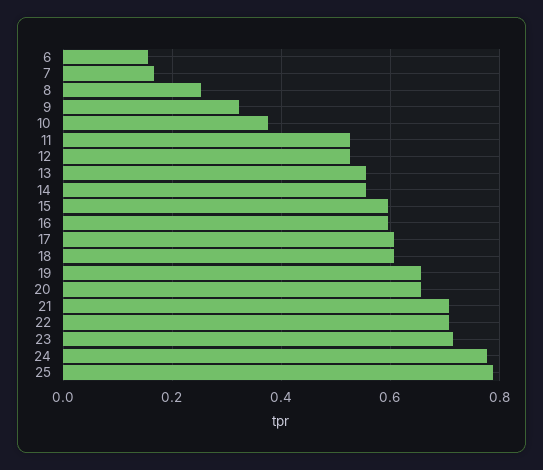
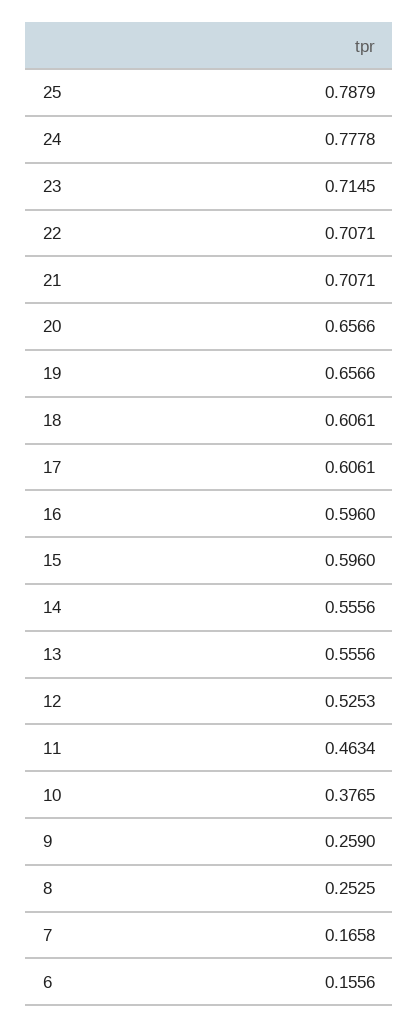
9: 0.32 -> 0.259
11: 0.52 -> 0.4634

